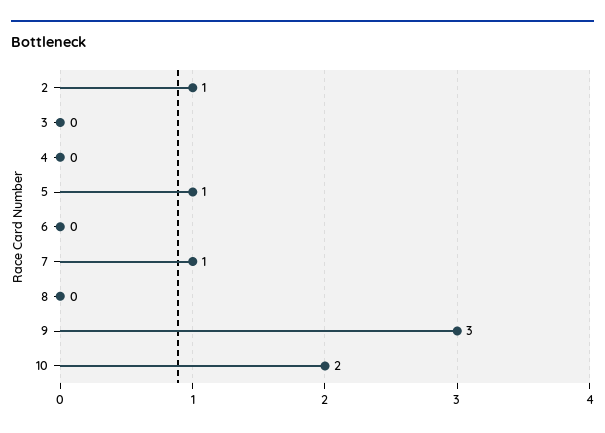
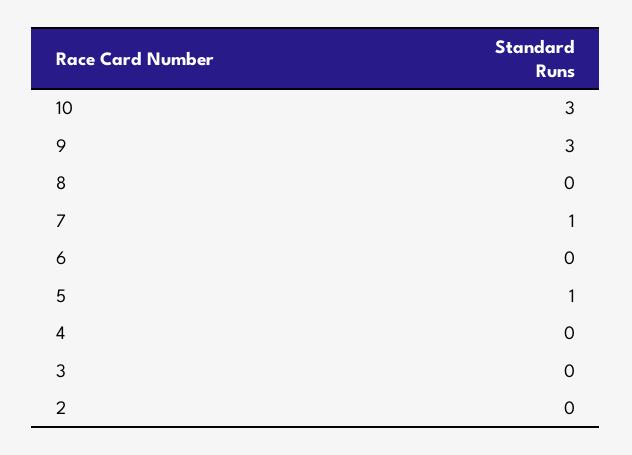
2: 1 -> 0
10: 2 -> 3

